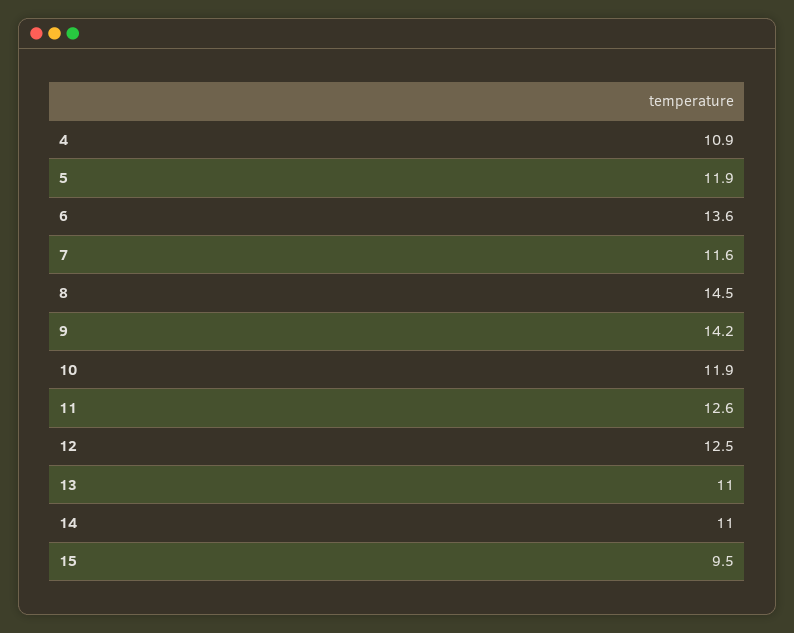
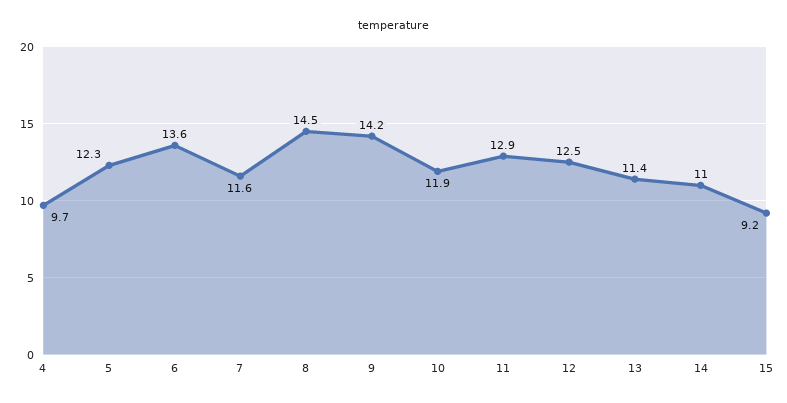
4: 10.9 -> 9.7
5: 11.9 -> 12.3
11: 12.6 -> 12.9
13: 11 -> 11.4
15: 9.5 -> 9.2

